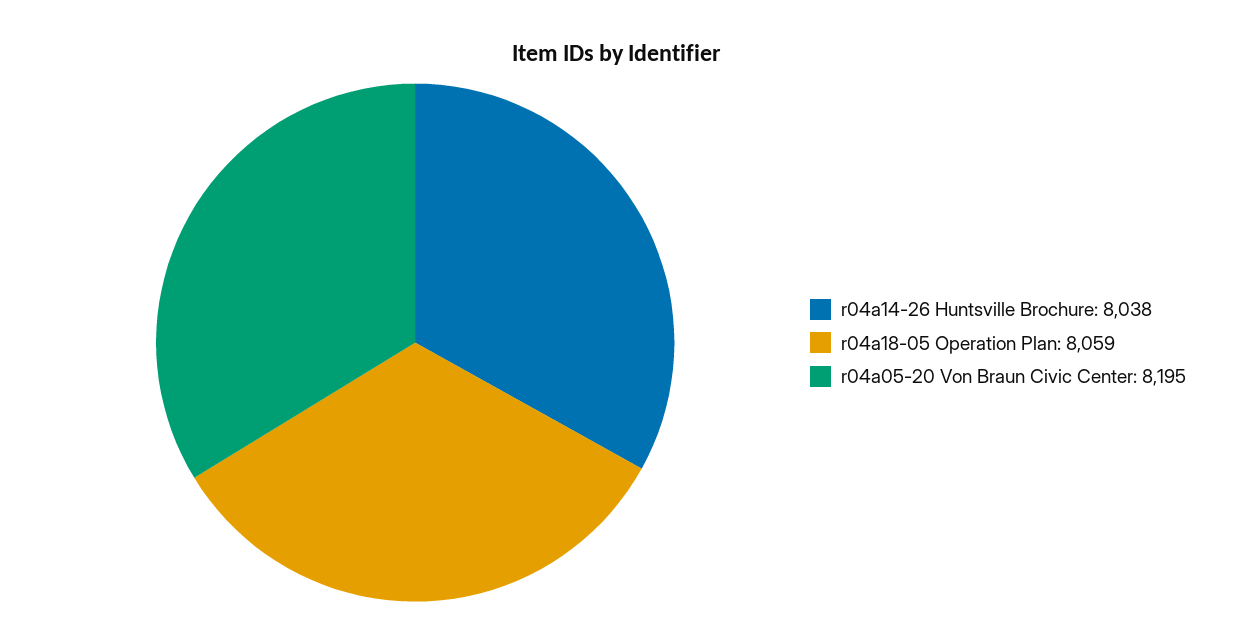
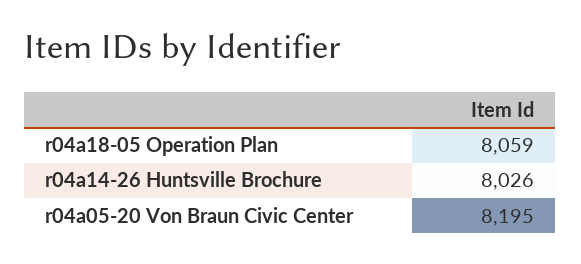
r04a14-26 Huntsville Brochure: 8038 -> 8026

